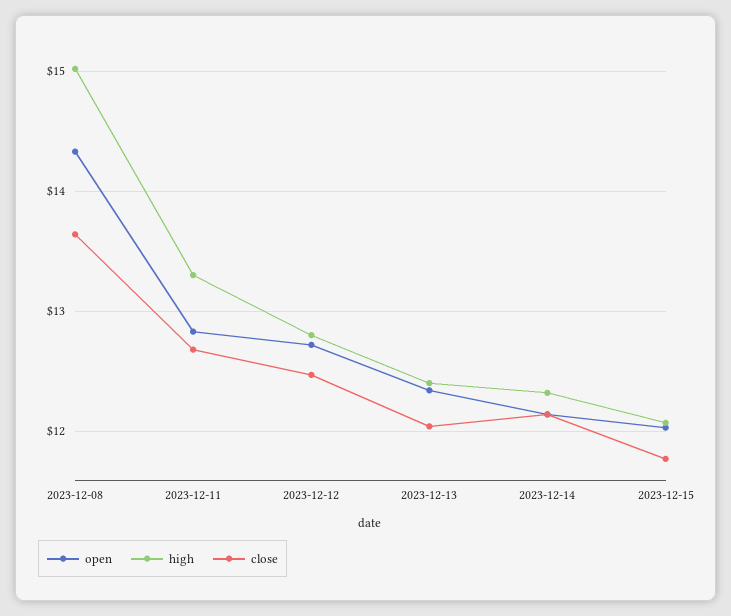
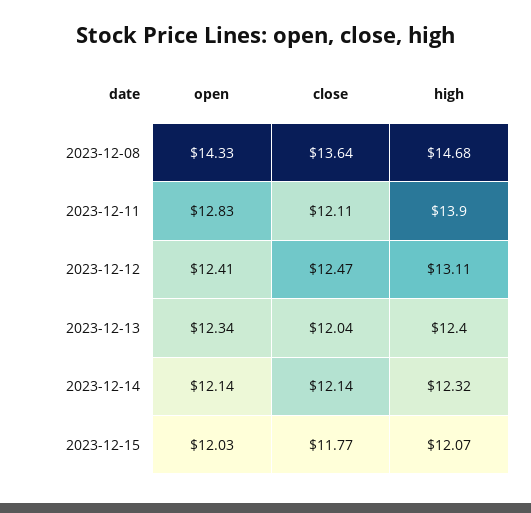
high, 2023-12-08: 15 -> 14.68
high, 2023-12-11: 13.3 -> 13.9
close, 2023-12-11: 12.7 -> 12.11
open, 2023-12-12: 12.7 -> 12.41
high, 2023-12-12: 12.8 -> 13.11

